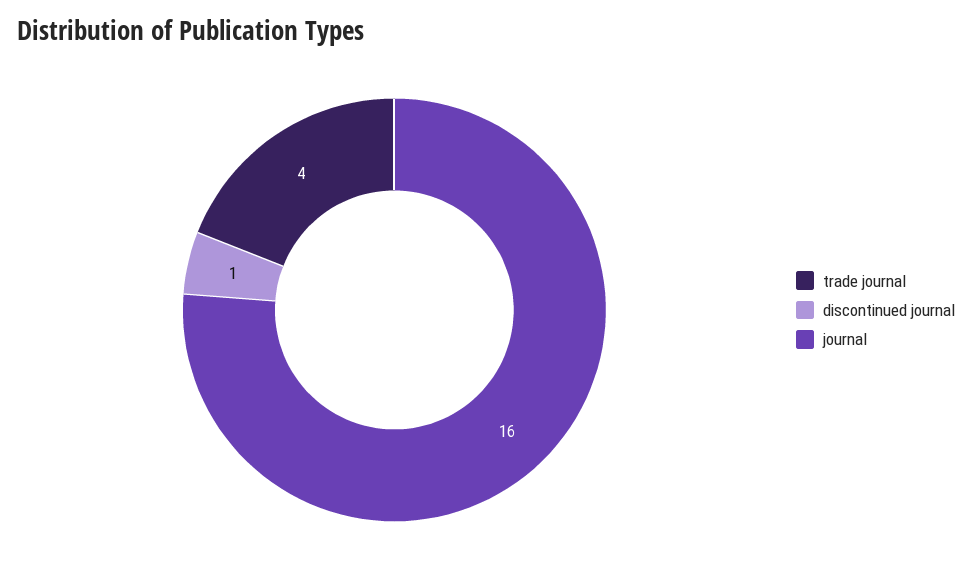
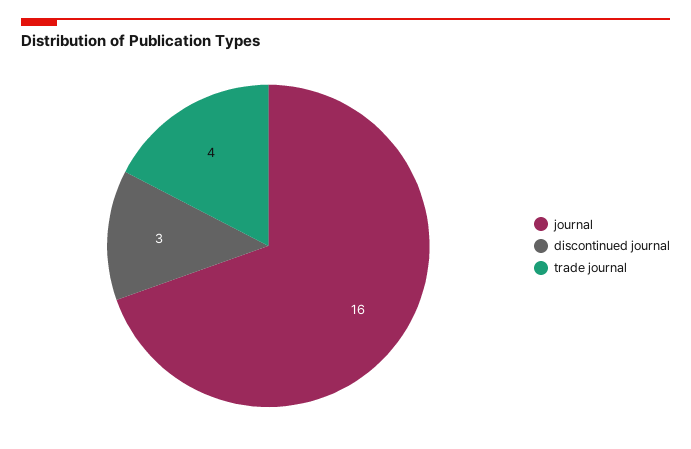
discontinued journal: 1 -> 3

